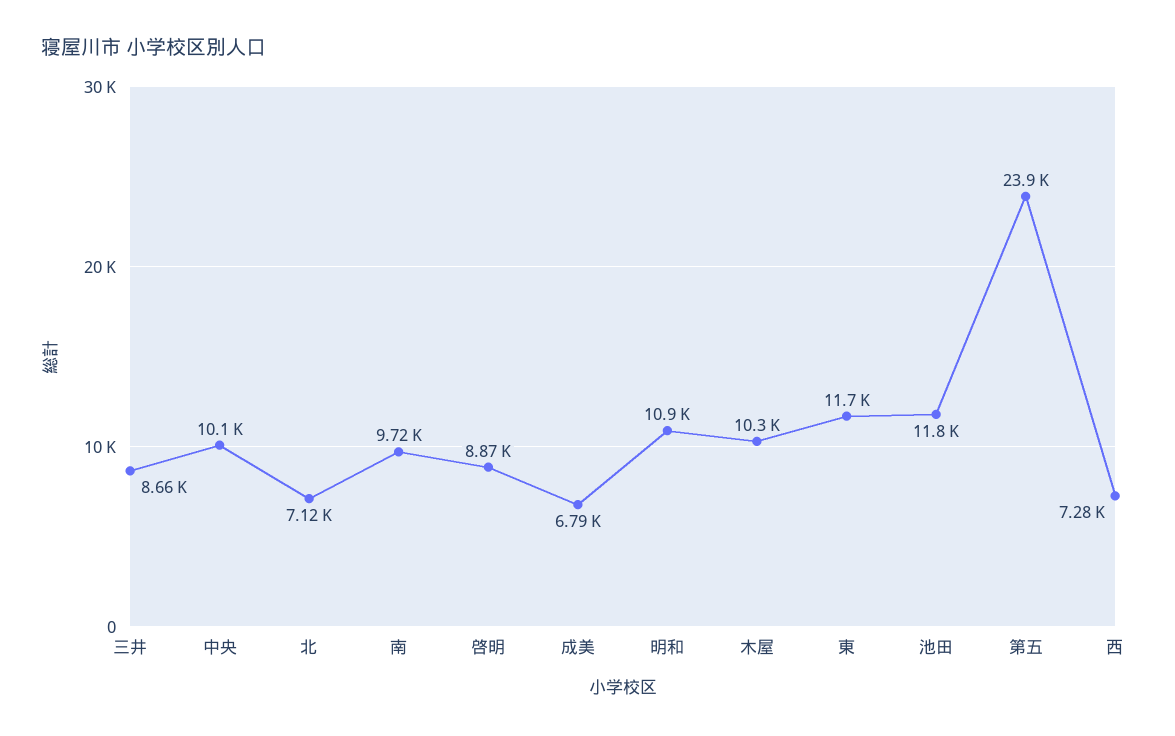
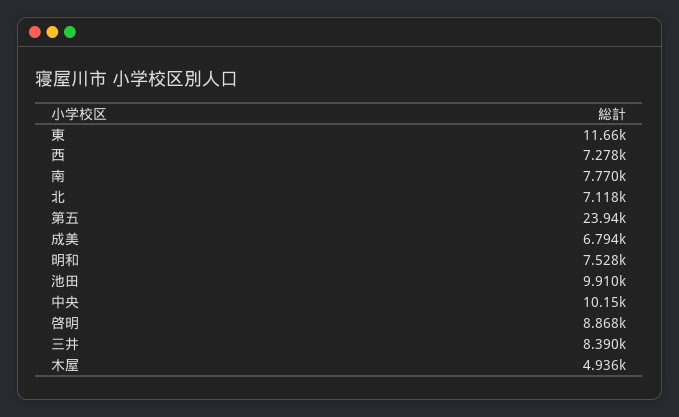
三井: 8660 -> 8390
南: 9720 -> 7770
明和: 10900 -> 7528
木屋: 10300 -> 4936
池田: 11800 -> 9910

